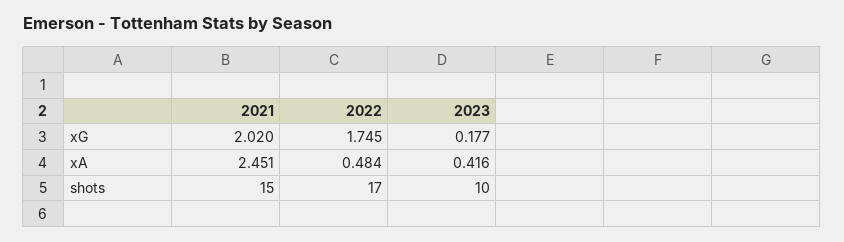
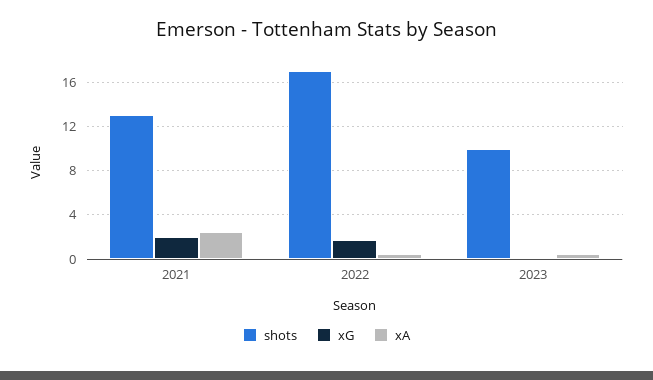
shots, 2021: 15 -> 13

